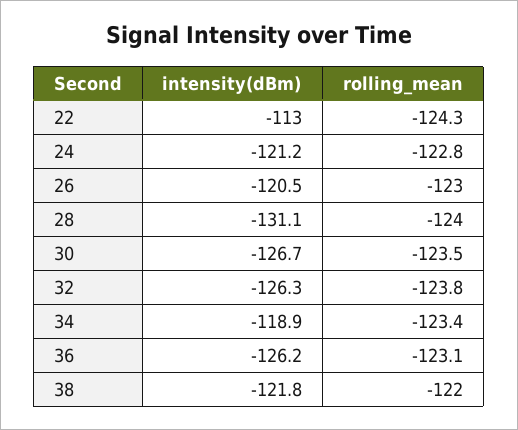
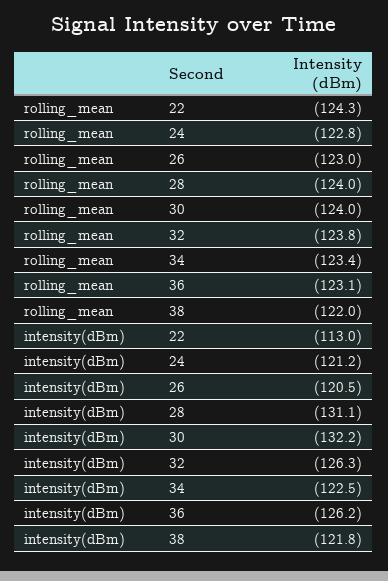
intensity(dBm), 30: -126.7 -> -132.2
rolling_mean, 30: -123.5 -> -124
intensity(dBm), 34: -118.9 -> -122.5

